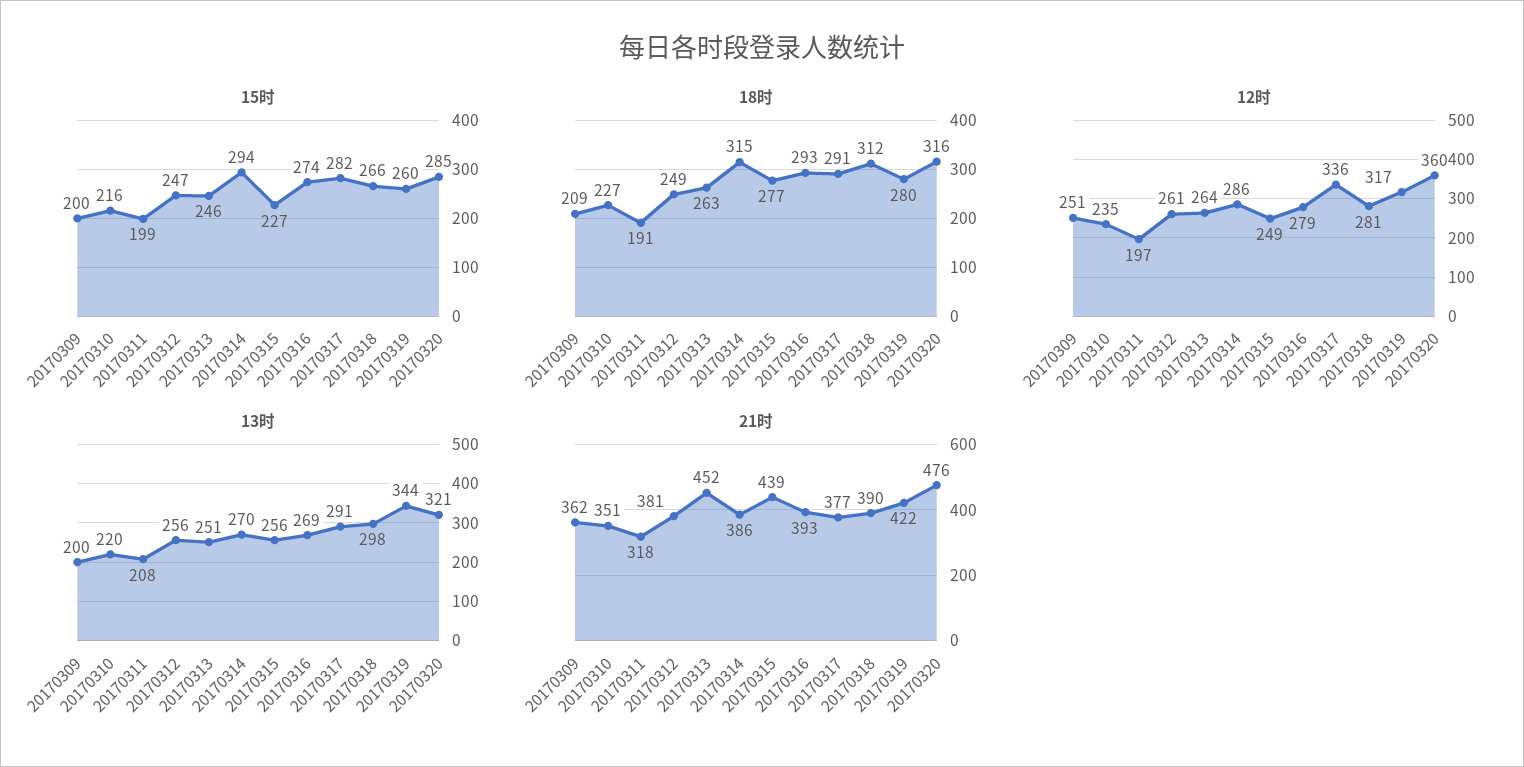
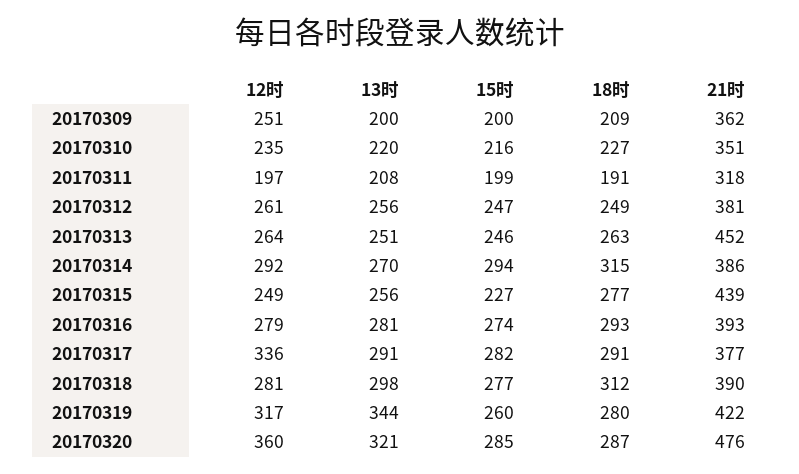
15时, 20170318: 266 -> 277
18时, 20170320: 316 -> 287
12时, 20170314: 286 -> 292
13时, 20170316: 269 -> 281

